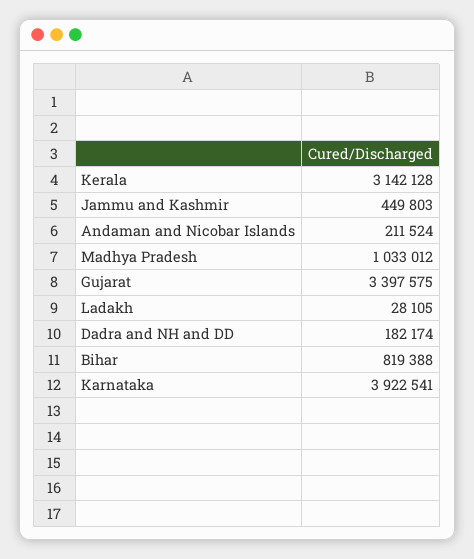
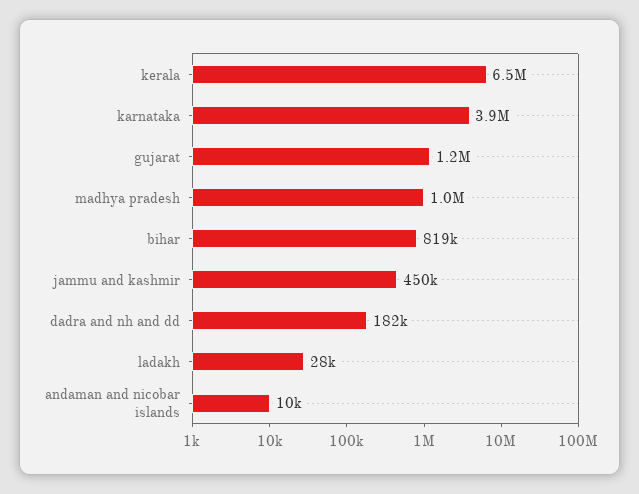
Kerala: 3142128 -> 6500000
Andaman and Nicobar Islands: 211524 -> 10000
Gujarat: 3397575 -> 1200000

